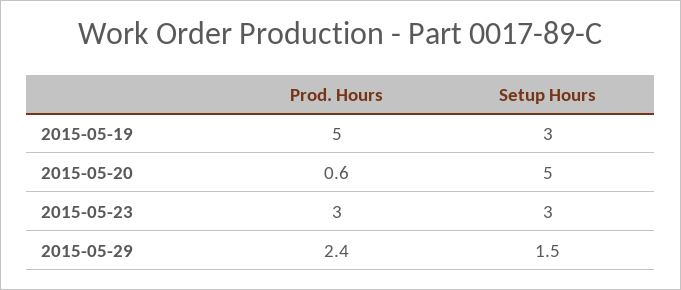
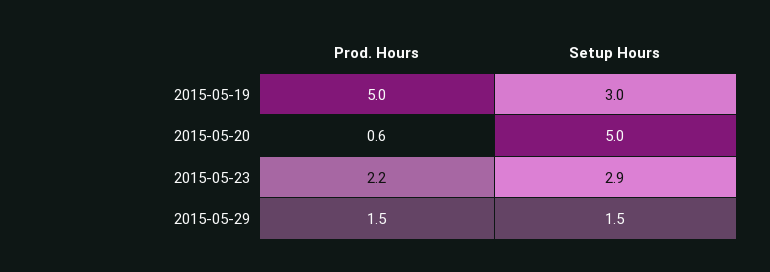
Prod. Hours, 2015-05-23: 3 -> 2.2
Setup Hours, 2015-05-23: 3 -> 2.9
Prod. Hours, 2015-05-29: 2.4 -> 1.5

